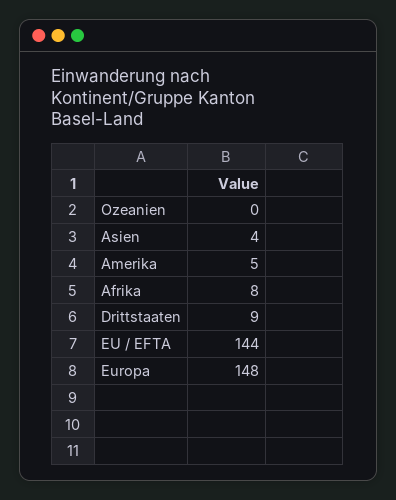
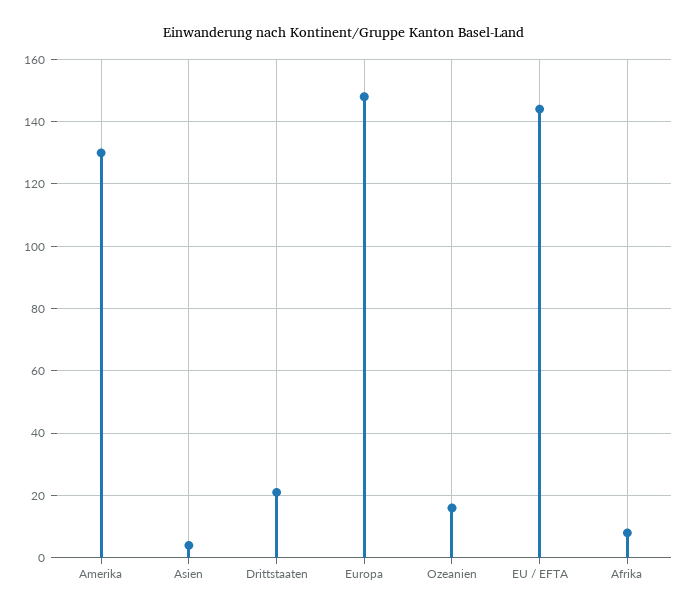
Ozeanien: 0 -> 15
Amerika: 5 -> 130
Drittstaaten: 9 -> 20

